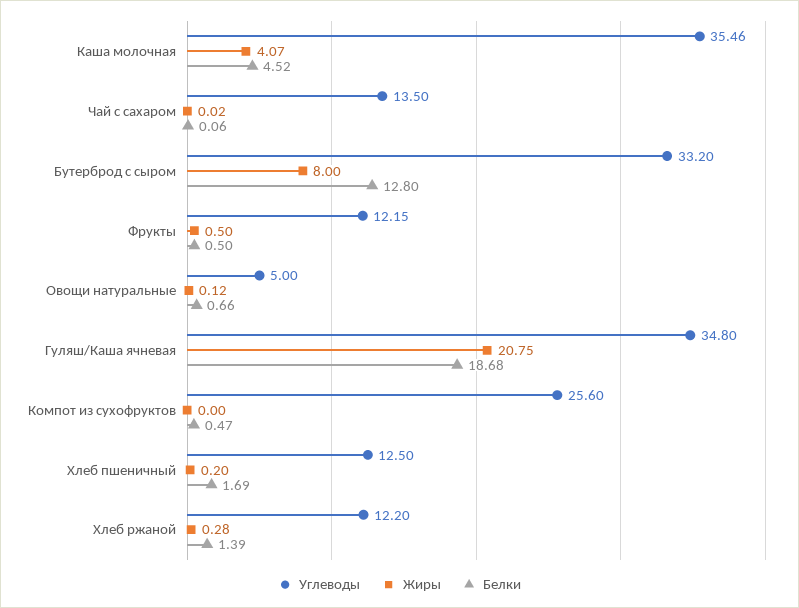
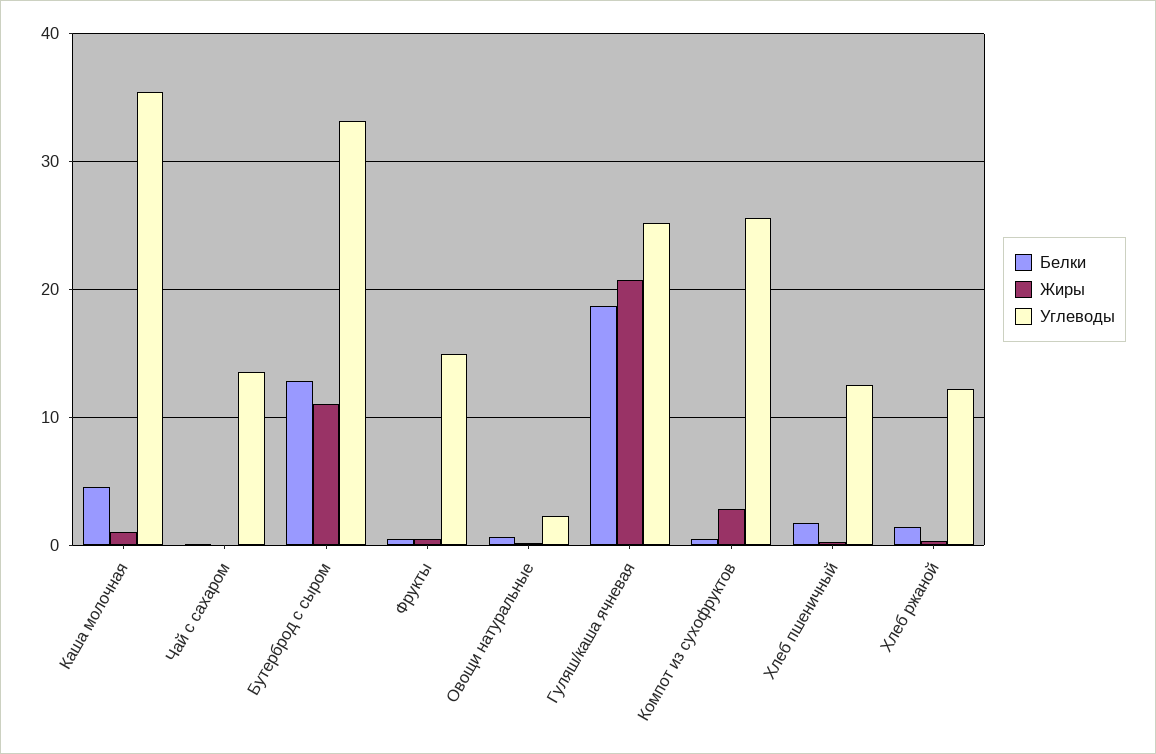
Жиры, Каша молочная: 4.07 -> 1
Жиры, Бутерброд с сыром: 8 -> 11
Углеводы, Фрукты: 12.15 -> 15
Углеводы, Овощи натуральные: 5 -> 2
Углеводы, Гуляш/Каша ячневая: 34.8 -> 25
Жиры, Компот из сухофруктов: 0 -> 3

